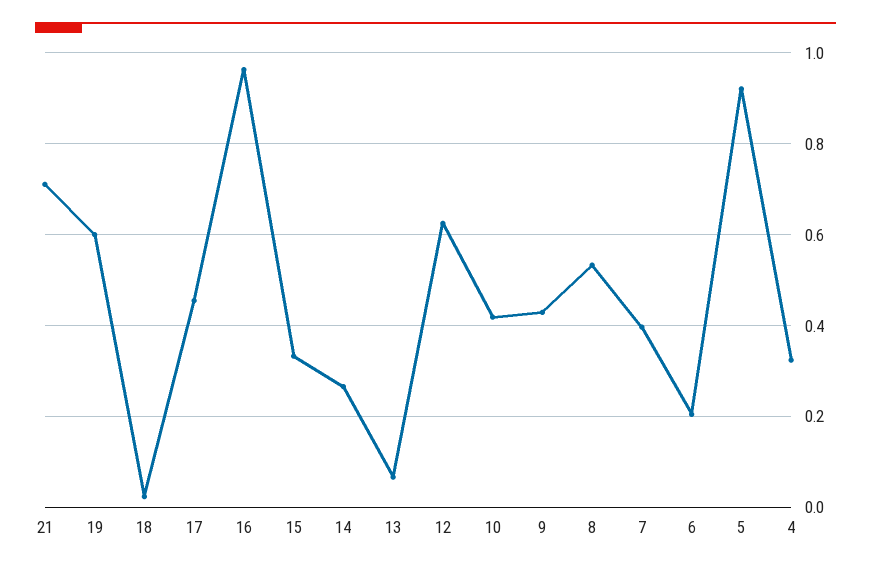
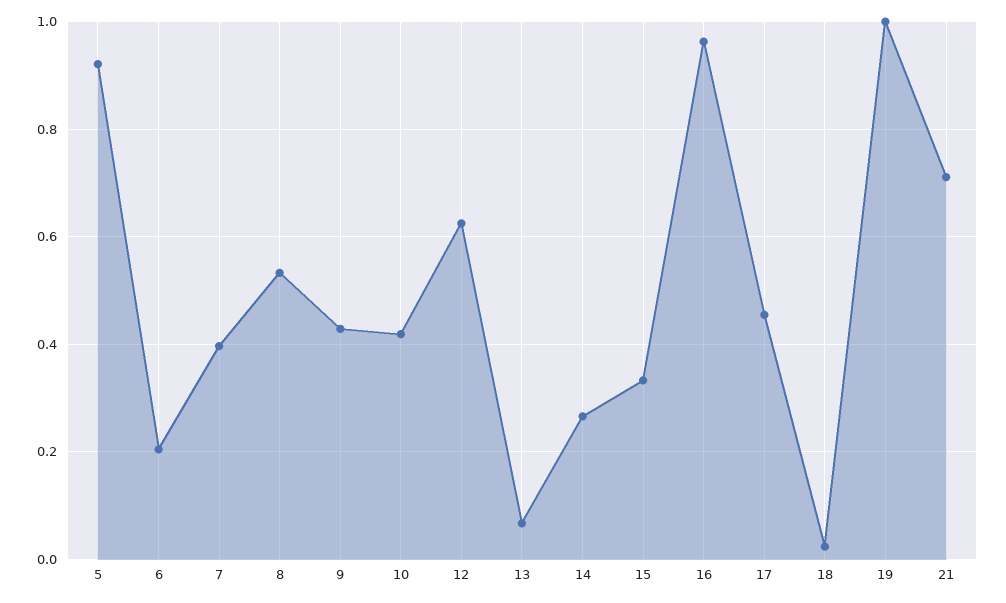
19: 0.6 -> 1
4: 0.32 -> none

